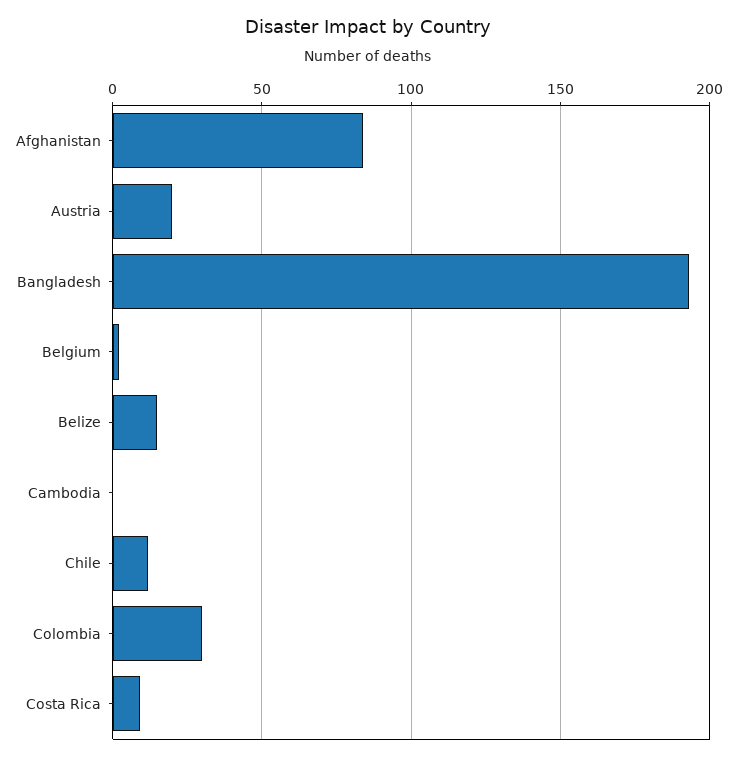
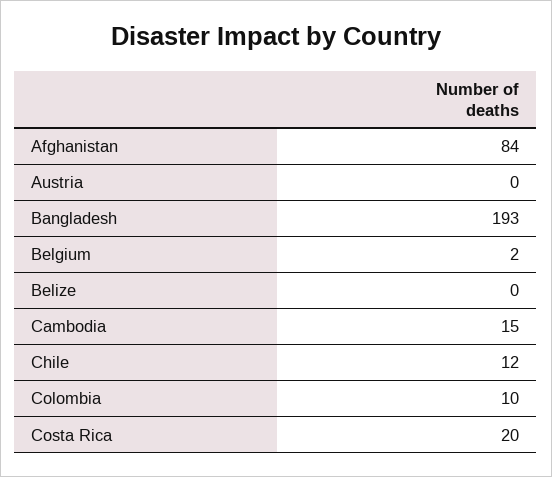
Austria: 20 -> 0
Belize: 15 -> 0
Cambodia: 0 -> 15
Colombia: 30 -> 10
Costa Rica: 10 -> 20

